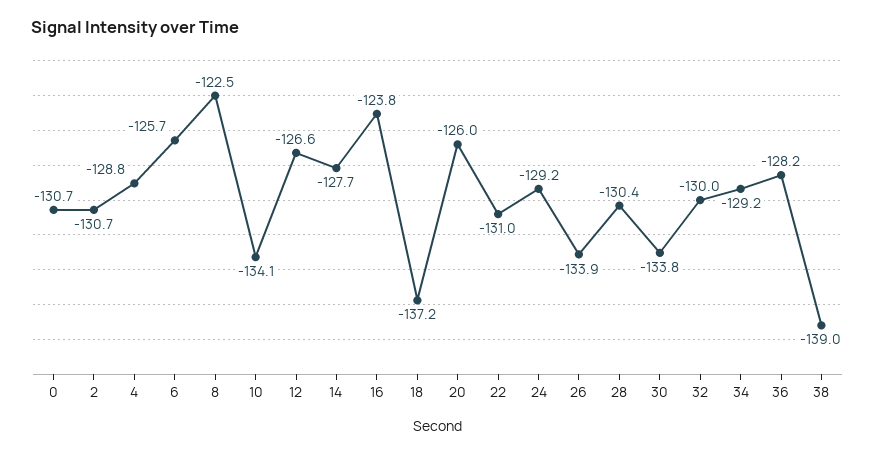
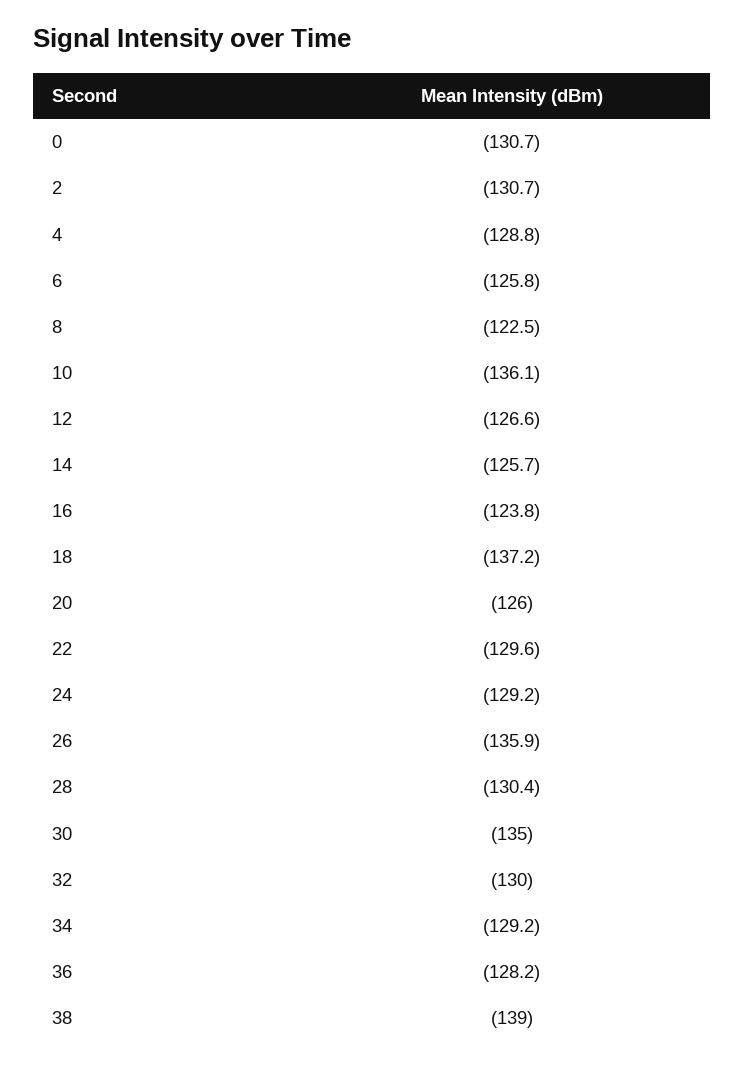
6: -125.7 -> -125.8
10: -134.1 -> -136.1
14: -127.7 -> -125.7
22: -131 -> -129.6
26: -133.9 -> -135.9
30: -133.8 -> -135

